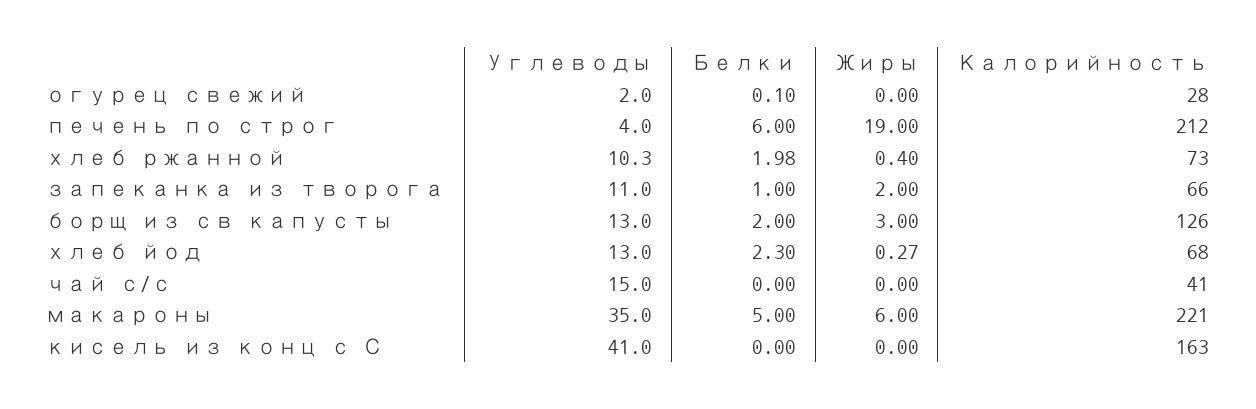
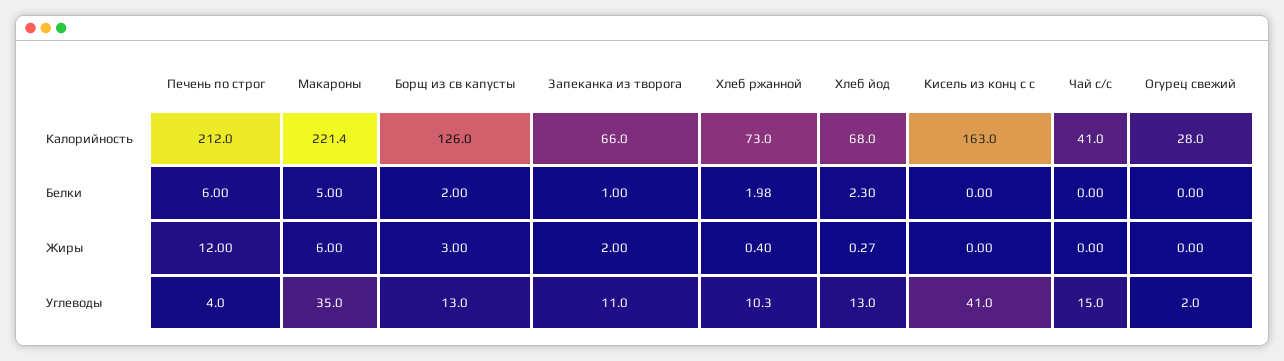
Белки, огурец свежий: 0.1 -> 0
Жиры, печень по строг: 19 -> 12
Калорийность, макароны: 221 -> 221.4

